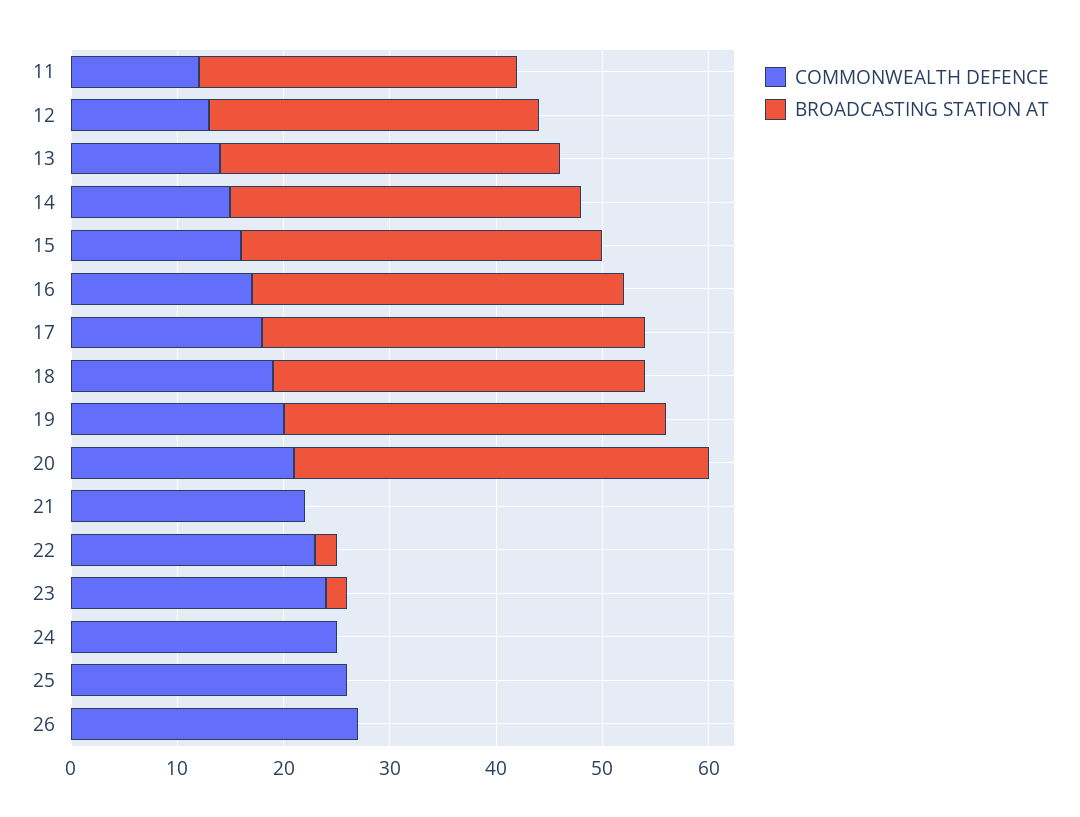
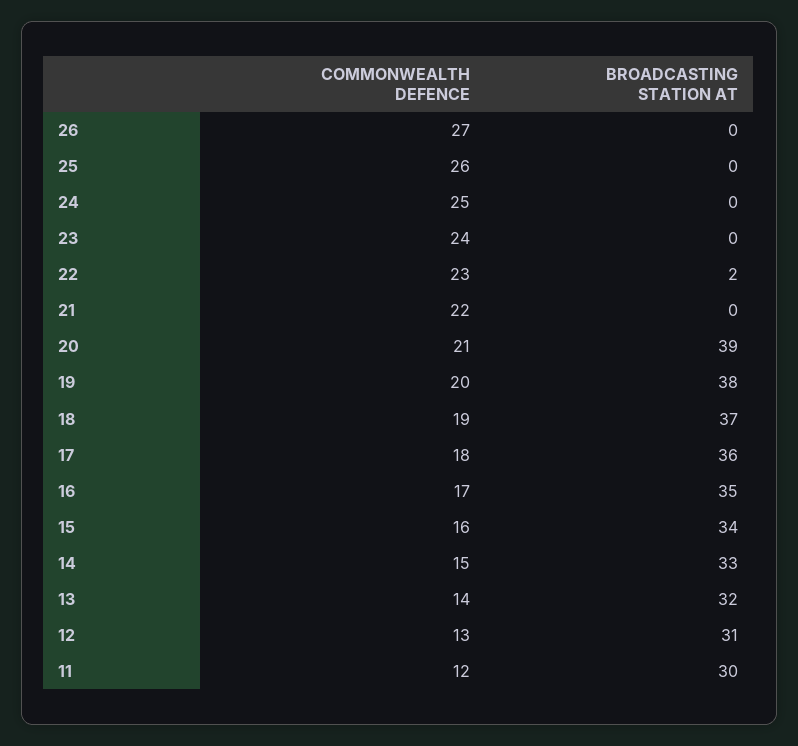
BROADCASTING STATION AT, 18: 35 -> 37
BROADCASTING STATION AT, 19: 36 -> 38
BROADCASTING STATION AT, 23: 2 -> 0

